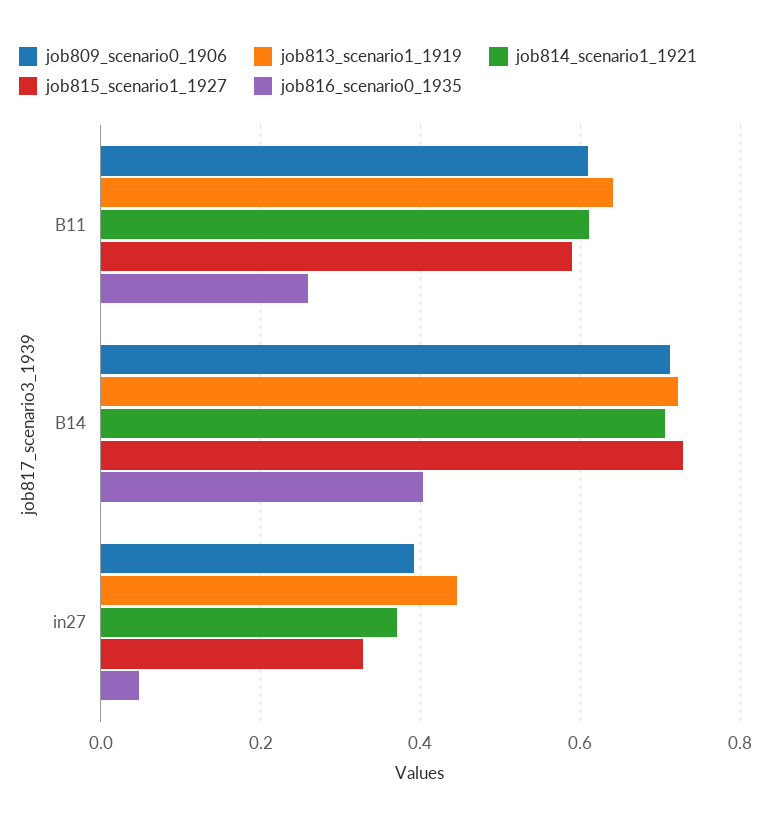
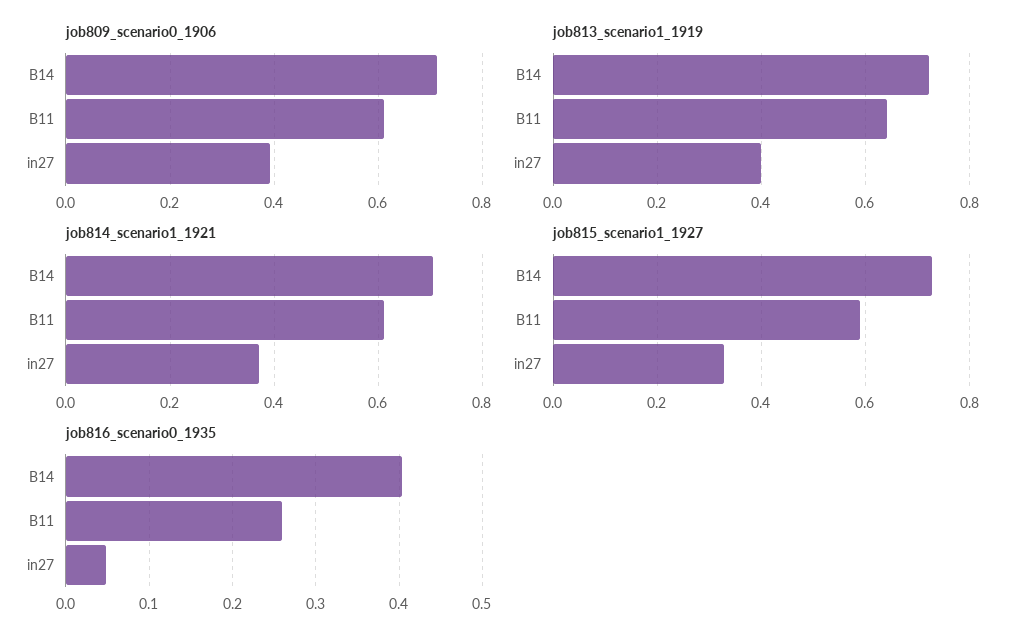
job813_scenario1_1919, in27: 0.44 -> 0.4

